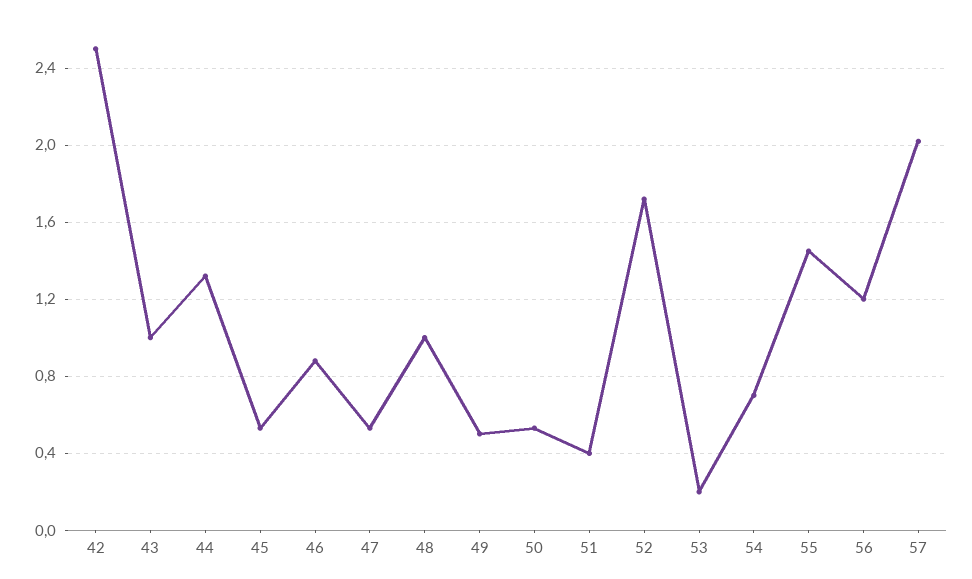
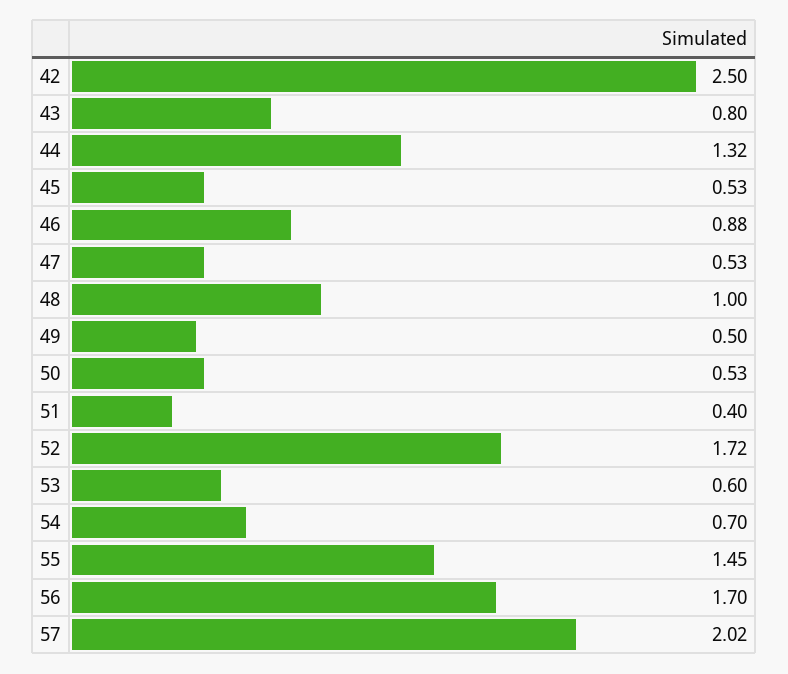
43: 1 -> 0.8
53: 0.2 -> 0.6
56: 1.2 -> 1.7

